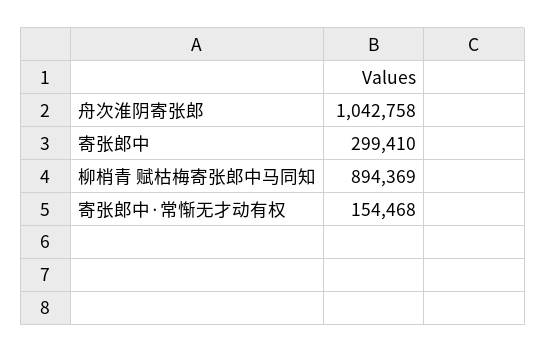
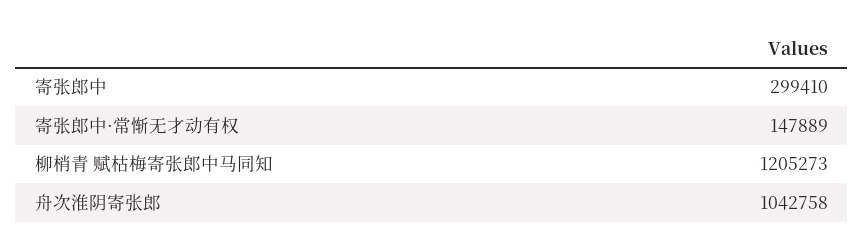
柳梢青 赋枯梅寄张郎中马同知: 894369 -> 1205273
寄张郎中·常惭无才动有权: 154468 -> 147889

